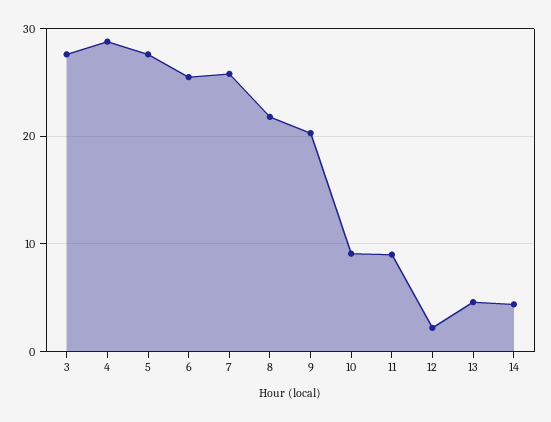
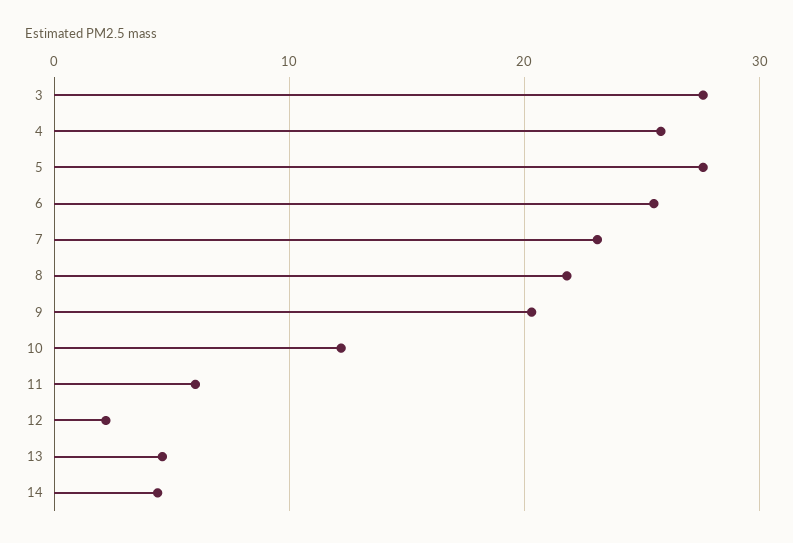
4: 29 -> 26
7: 26 -> 23
10: 9 -> 12
11: 9 -> 6

